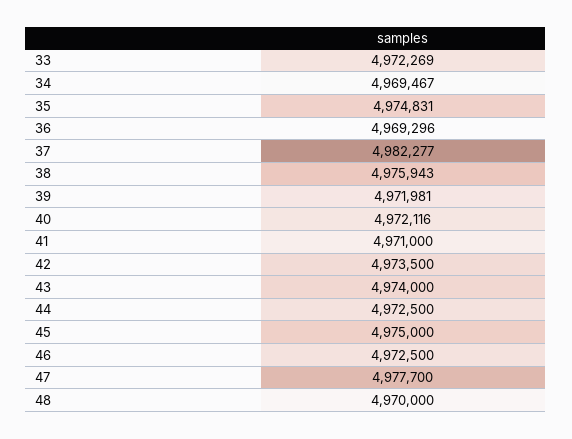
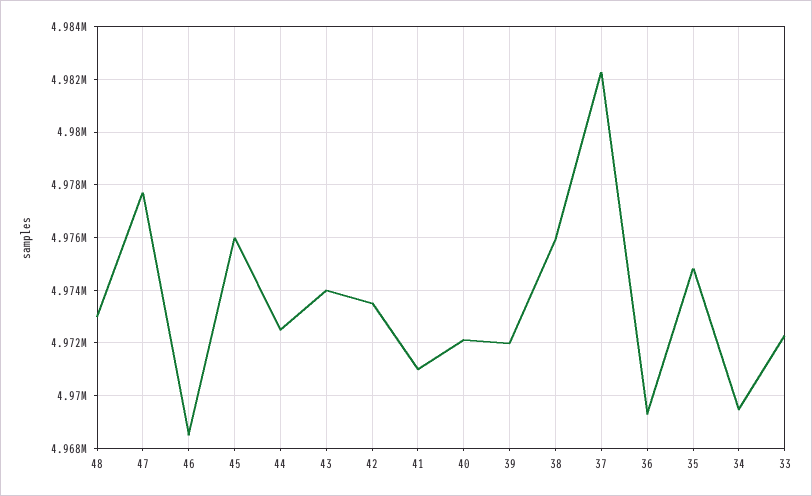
45: 4975000 -> 4976000
46: 4972500 -> 4968500
48: 4970000 -> 4973000

